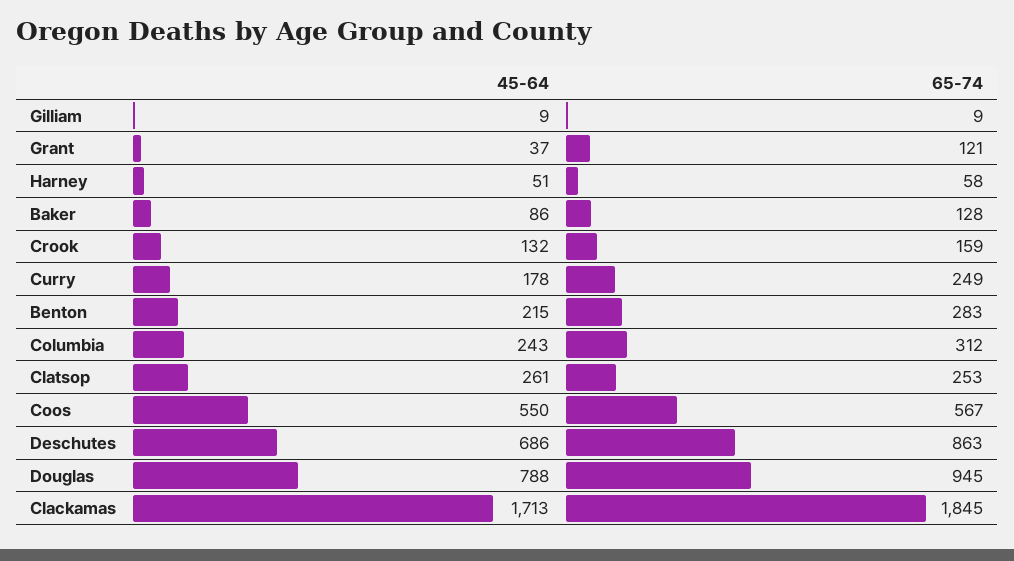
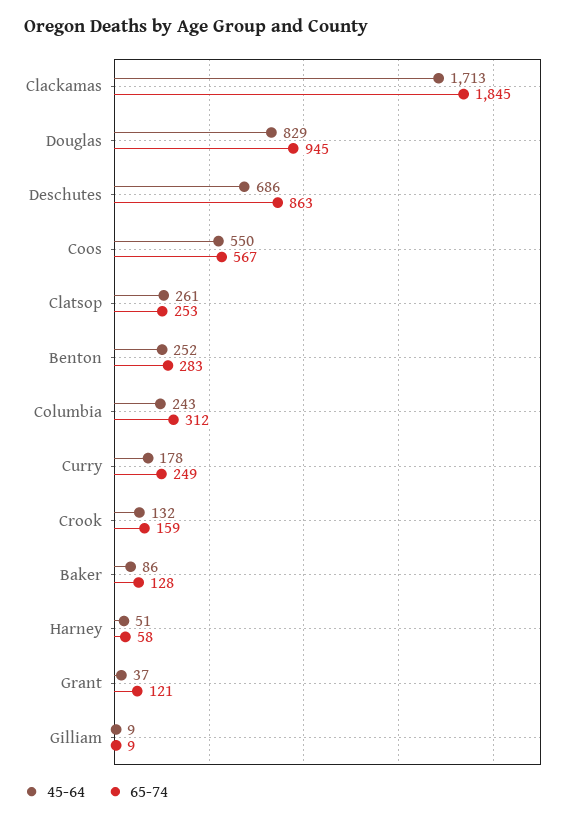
45-64, Benton: 215 -> 252
45-64, Douglas: 788 -> 829

